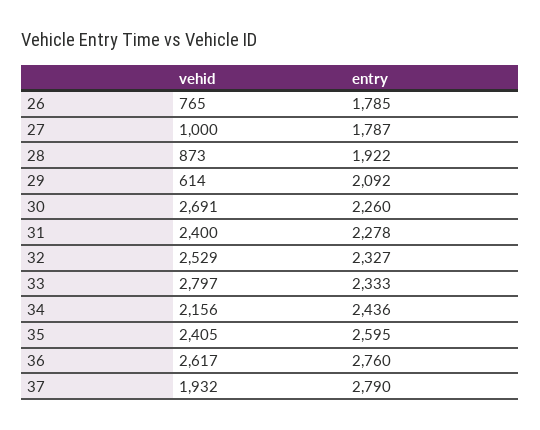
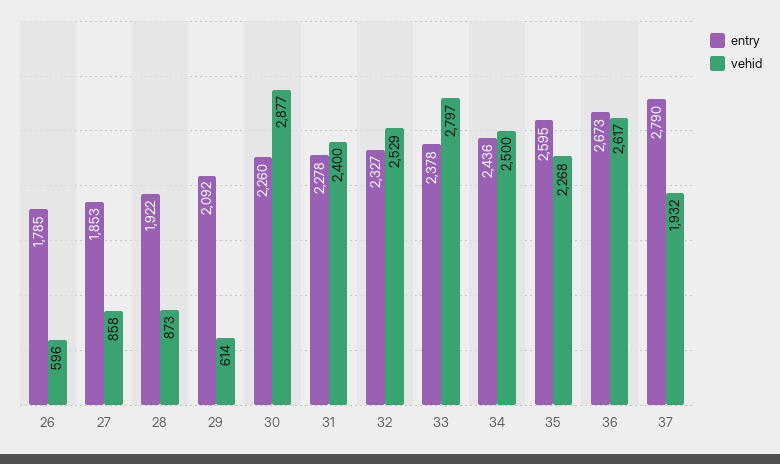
vehid, 26: 765 -> 596
vehid, 27: 1000 -> 858
entry, 27: 1787 -> 1853
vehid, 30: 2691 -> 2877
entry, 33: 2333 -> 2378
vehid, 34: 2156 -> 2500
vehid, 35: 2405 -> 2268
entry, 36: 2760 -> 2673

